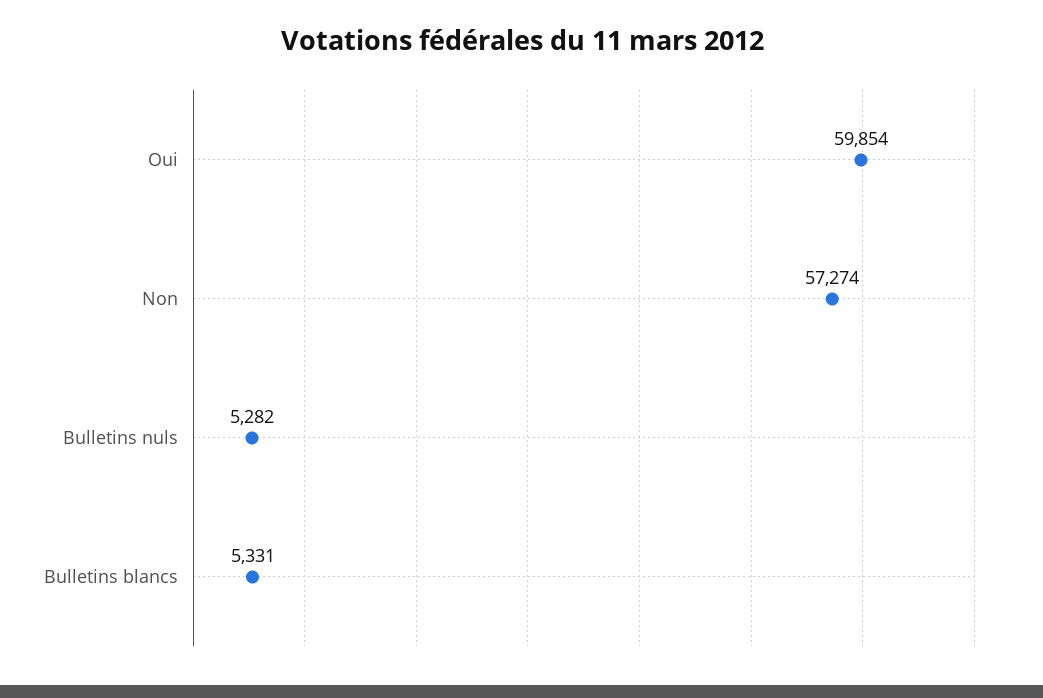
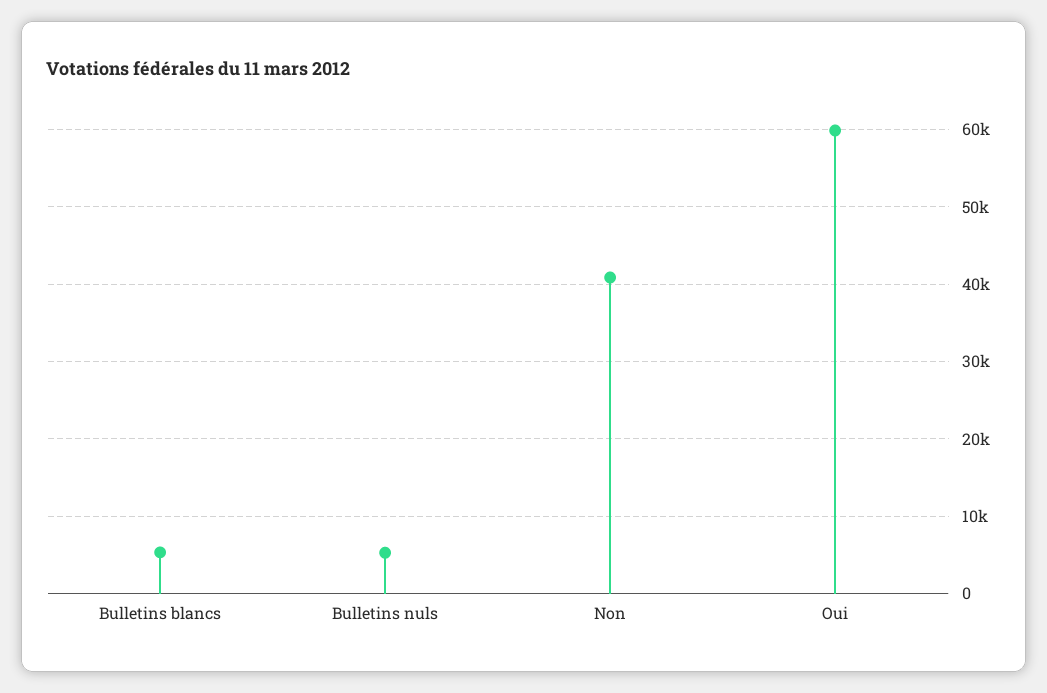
Non: 57274 -> 41000

